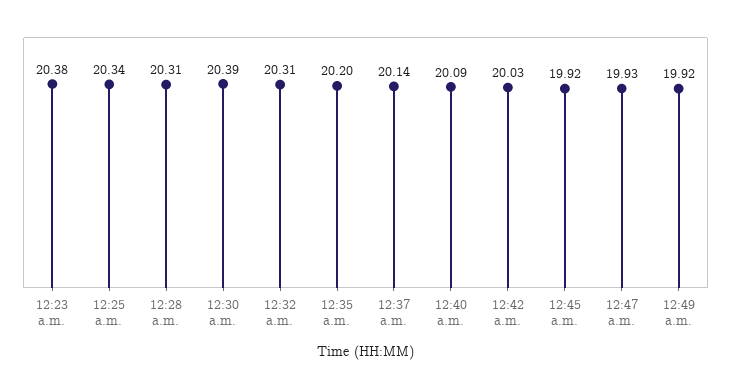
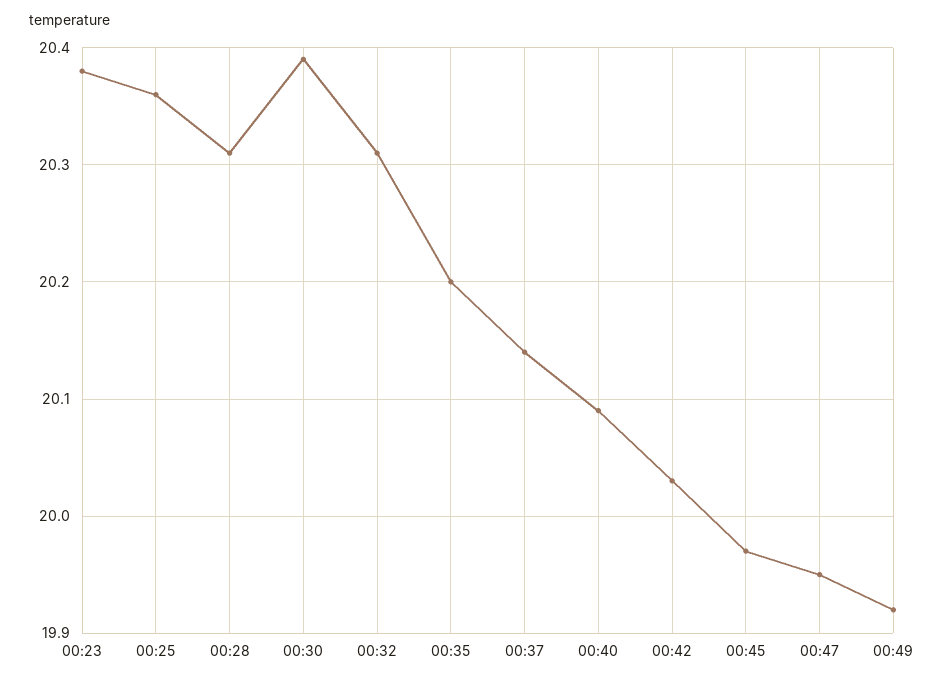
12:25 a.m.: 20.34 -> 20.36
12:45 a.m.: 19.92 -> 19.97
12:47 a.m.: 19.93 -> 19.95

